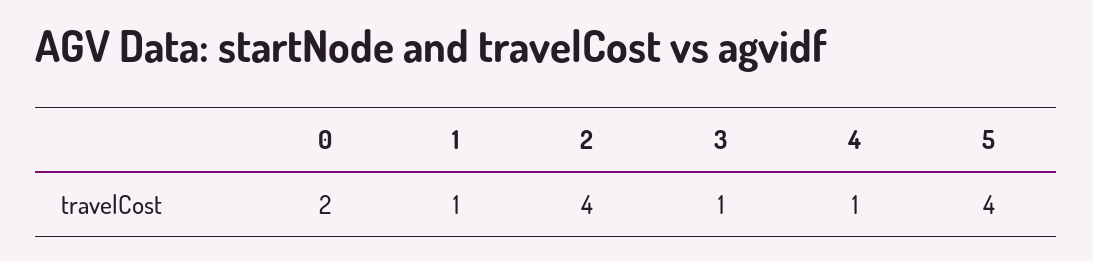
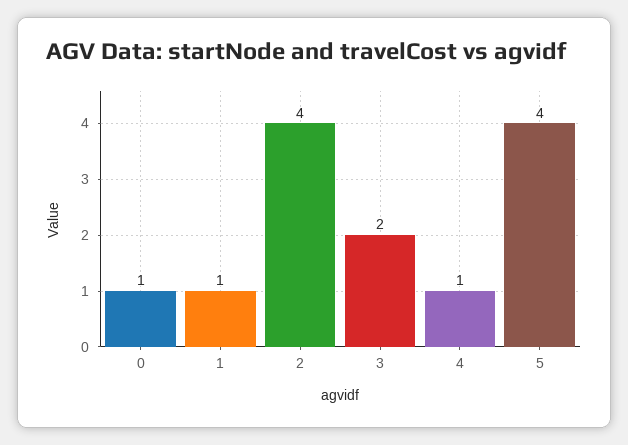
0: 2 -> 1
3: 1 -> 2

